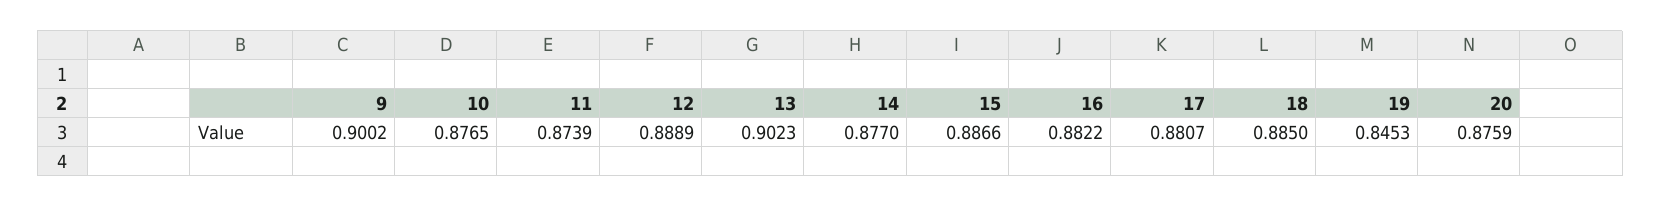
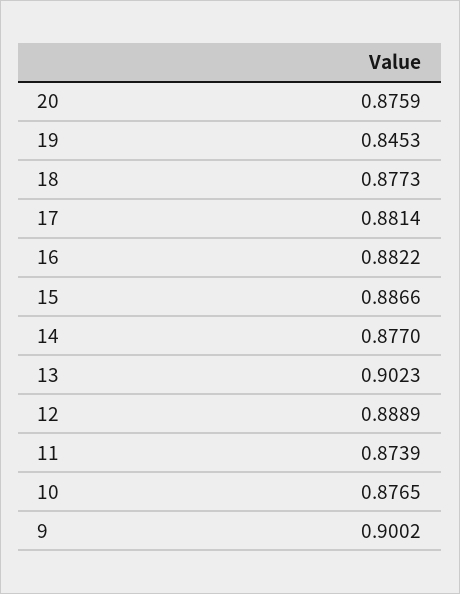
17: 0.8807 -> 0.8814
18: 0.885 -> 0.8773

